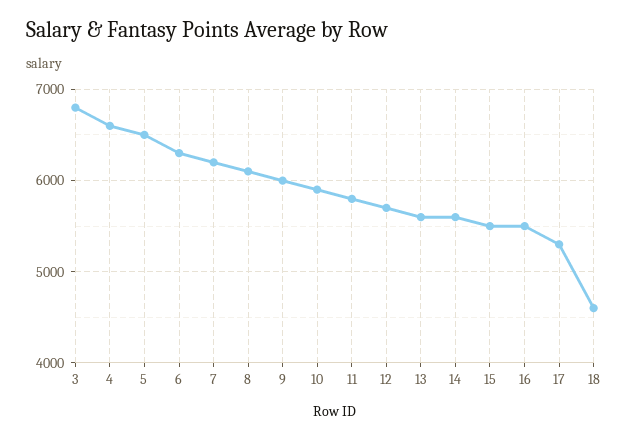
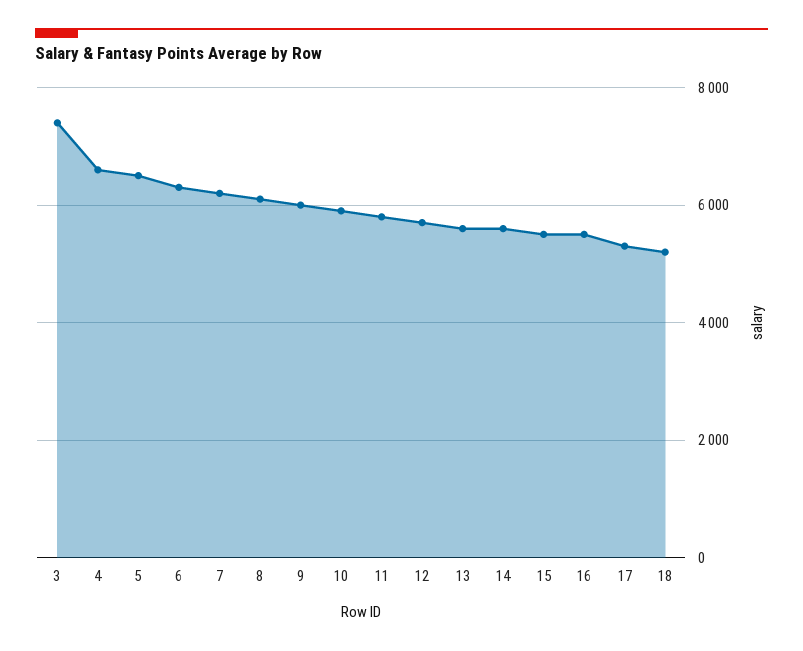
3: 6800 -> 7400
18: 4600 -> 5200

